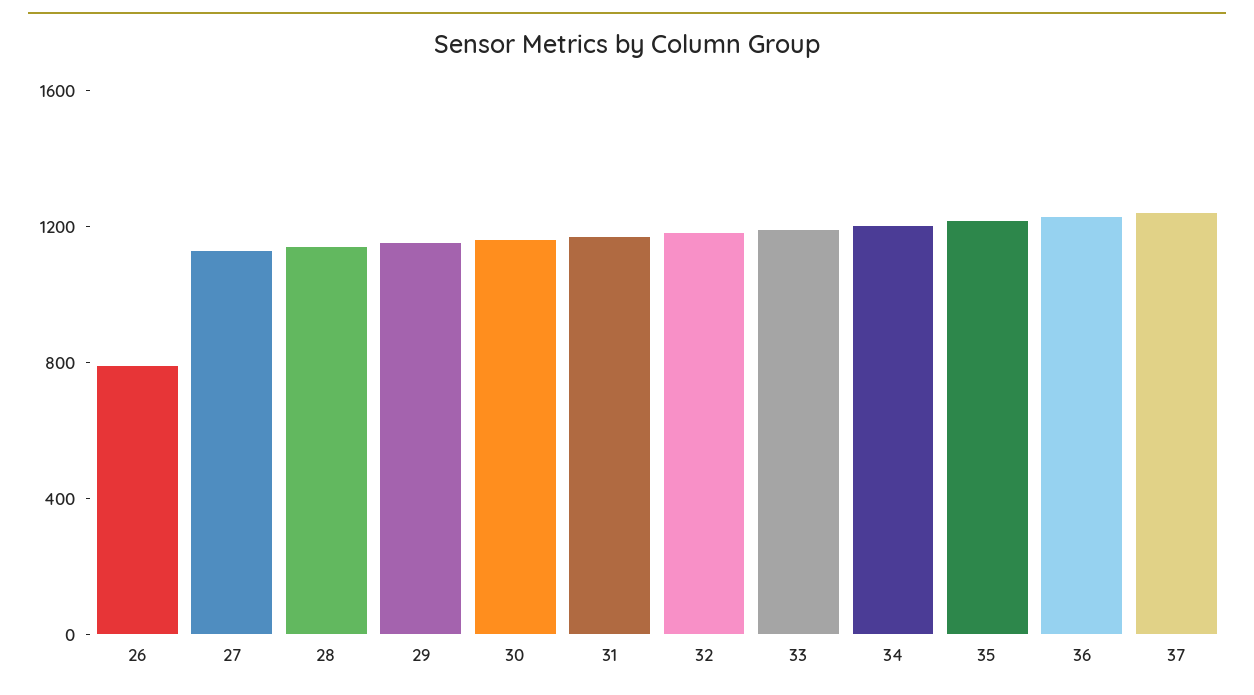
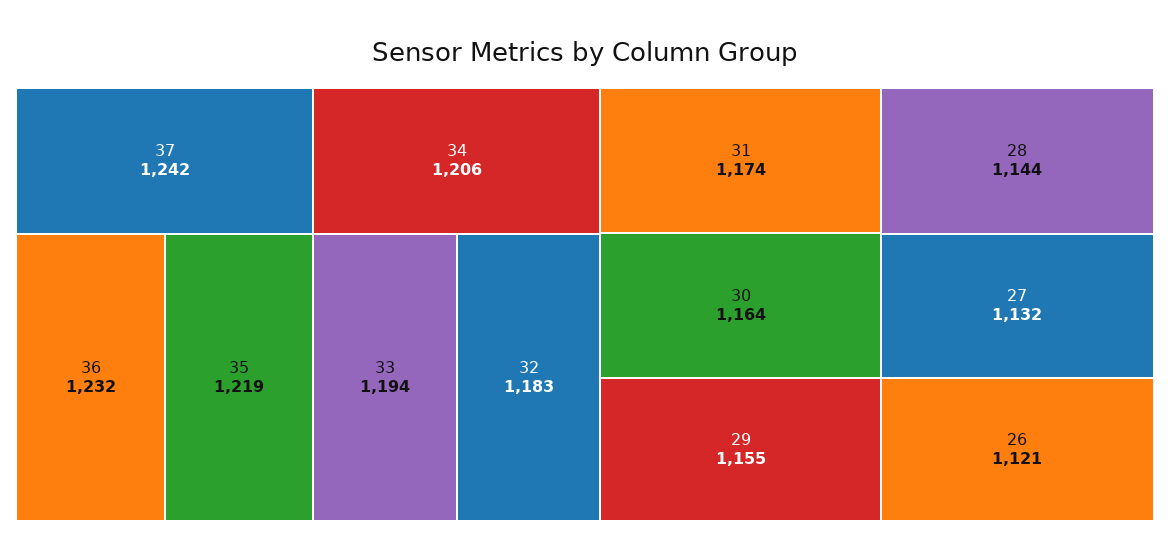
26: 800 -> 1121

